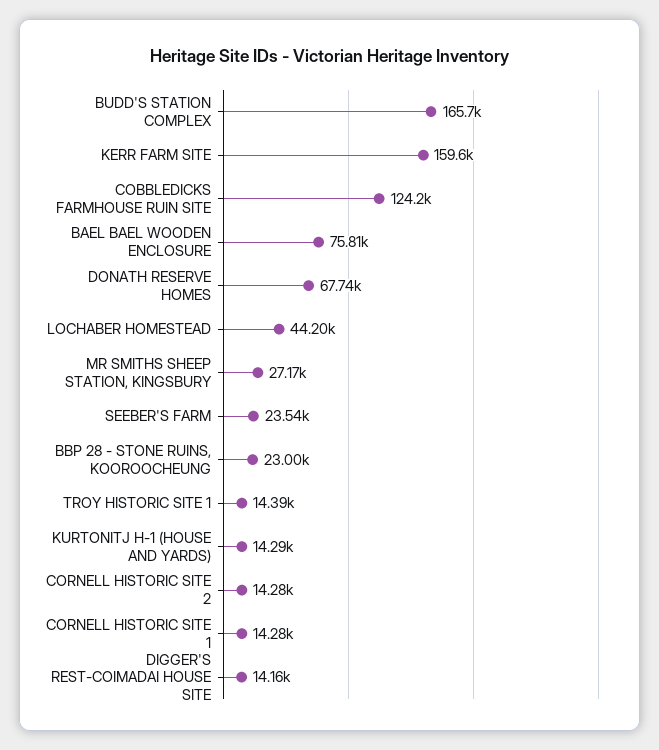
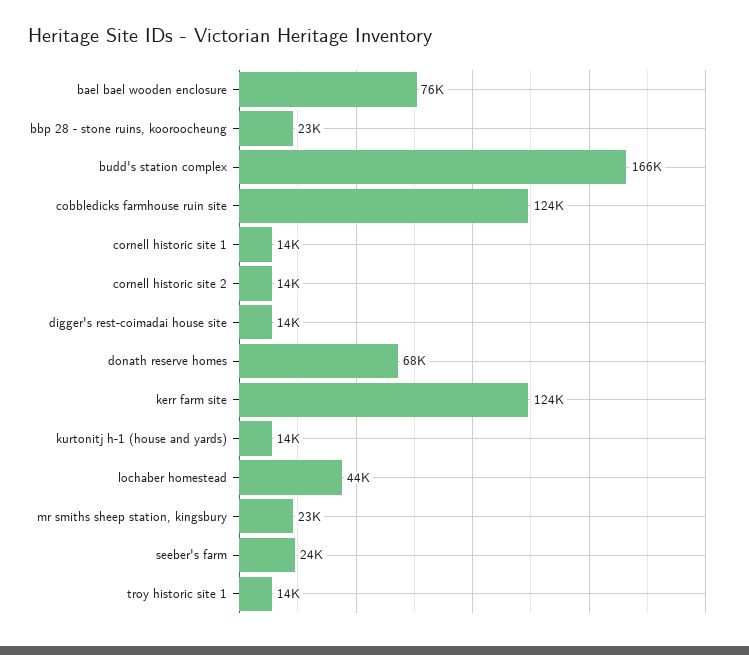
KERR FARM SITE: 159600 -> 124000
MR SMITHS SHEEP STATION, KINGSBURY: 27170 -> 23000

